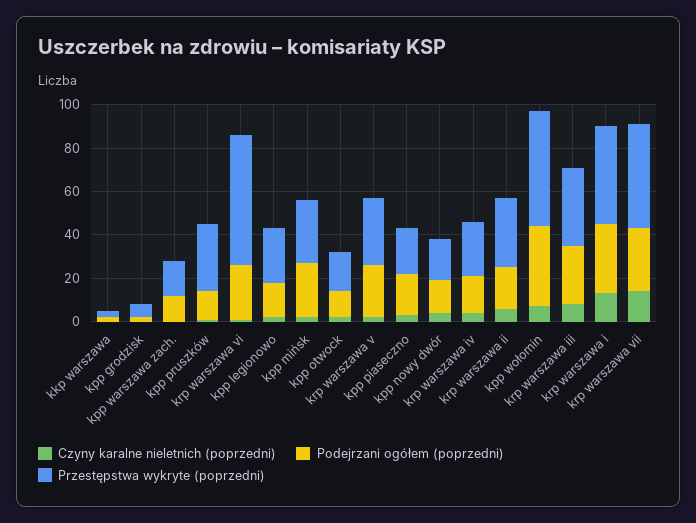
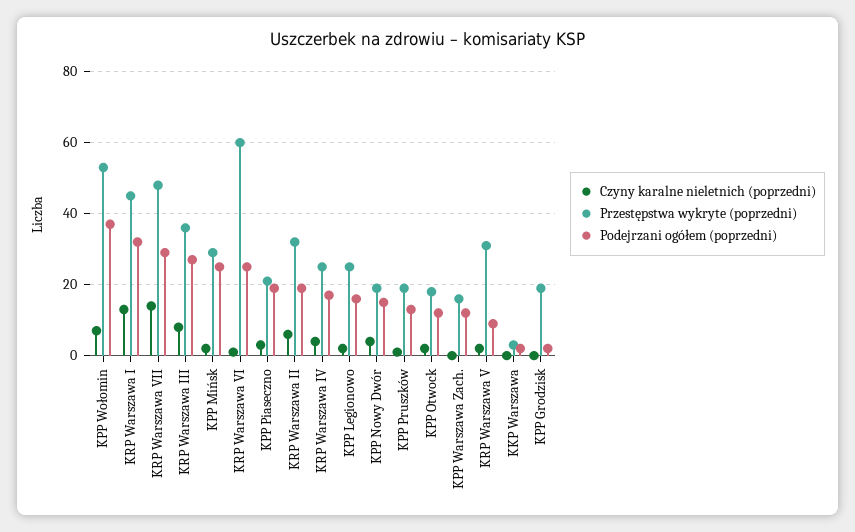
Przestępstwa wykryte (poprzedni), kpp grodzisk: 5 -> 20
Przestępstwa wykryte (poprzedni), kpp pruszków: 30 -> 20
Podejrzani ogółem (poprzedni), krp warszawa v: 25 -> 10

